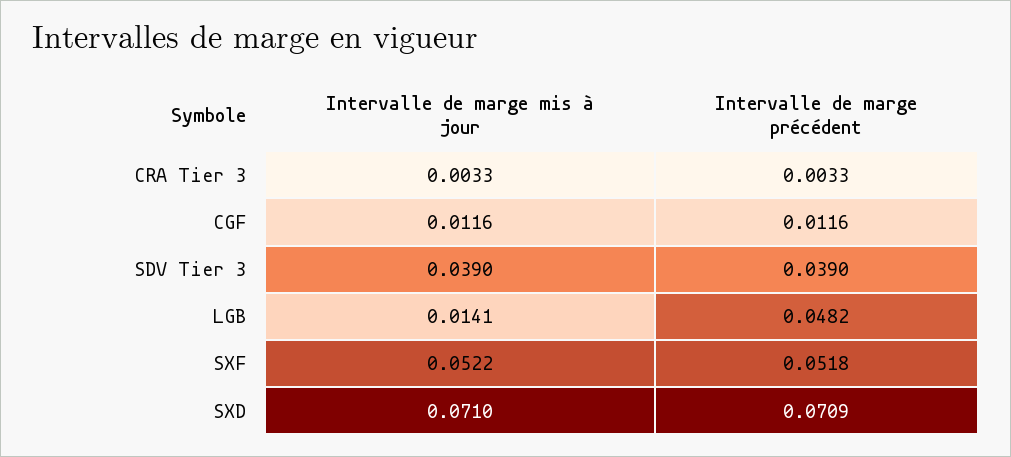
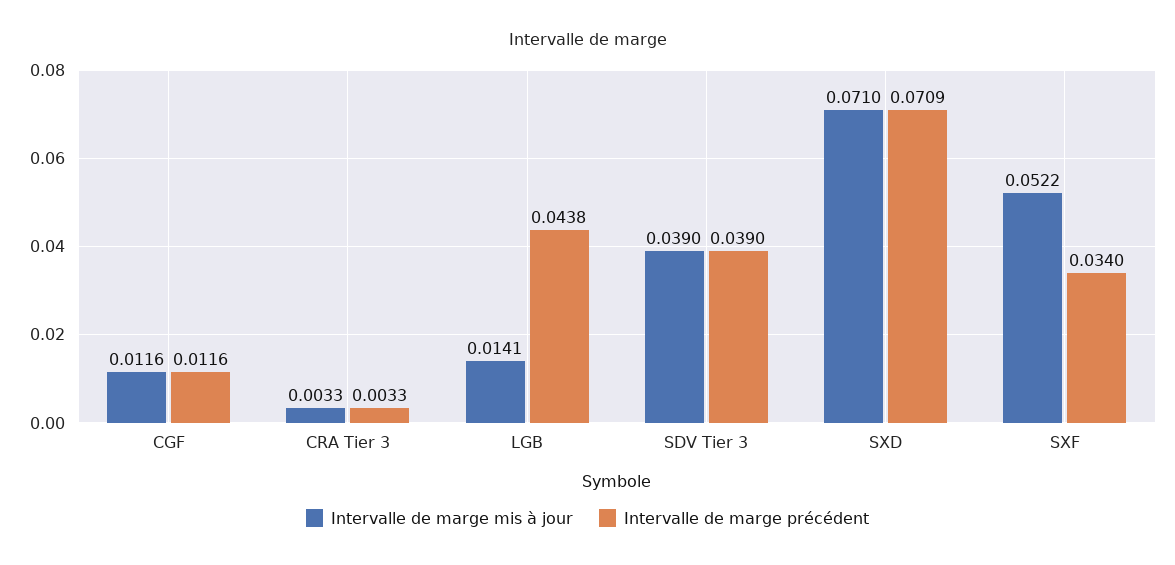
Intervalle de marge précédent, LGB: 0.0482 -> 0.0438
Intervalle de marge précédent, SXF: 0.0518 -> 0.034

